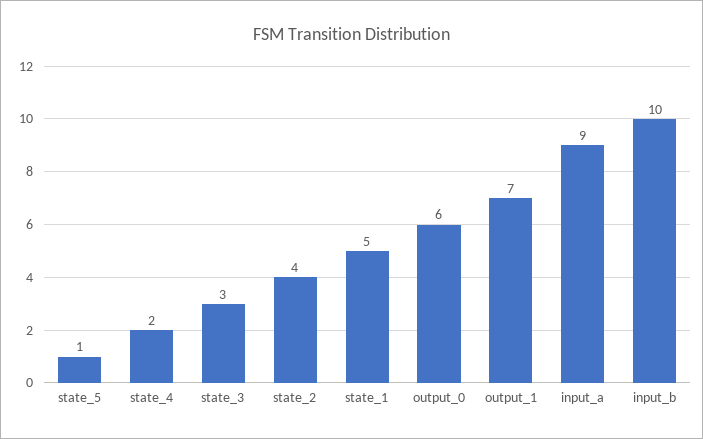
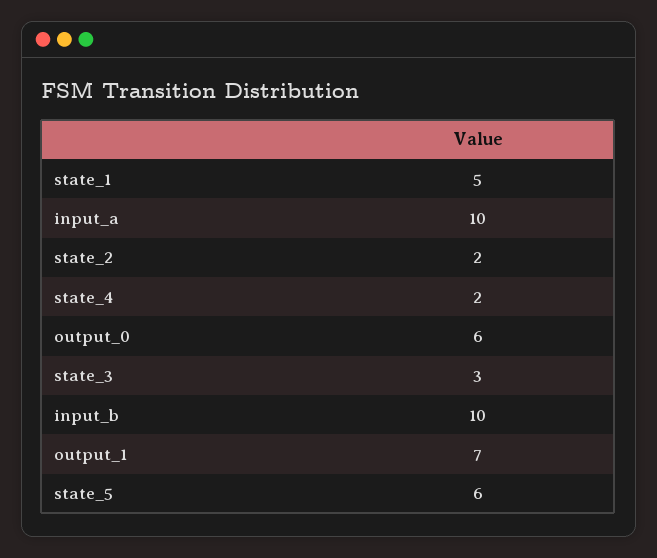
state_5: 1 -> 6
state_2: 4 -> 2
input_a: 9 -> 10

